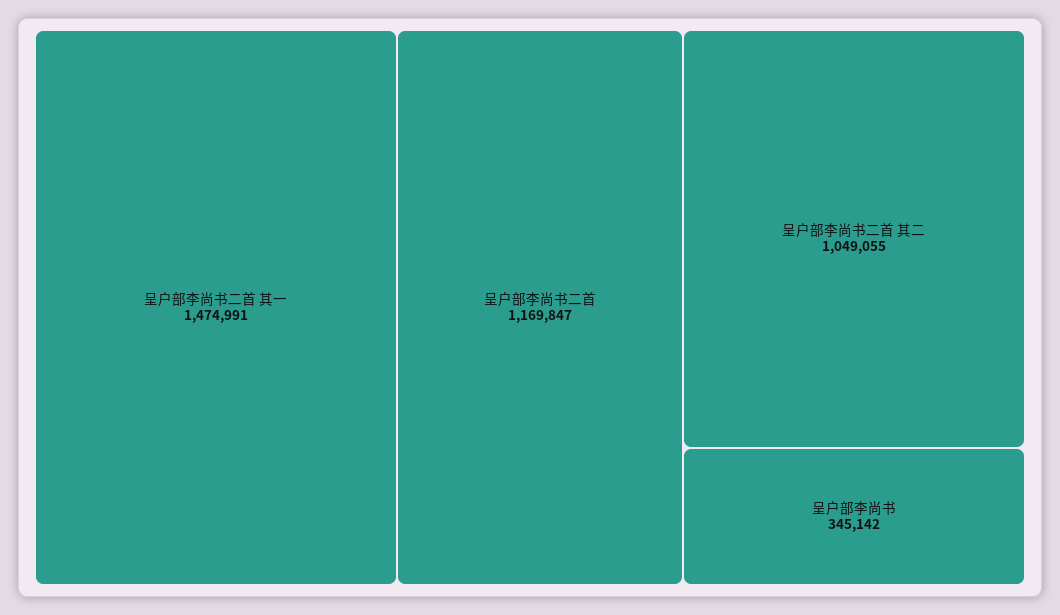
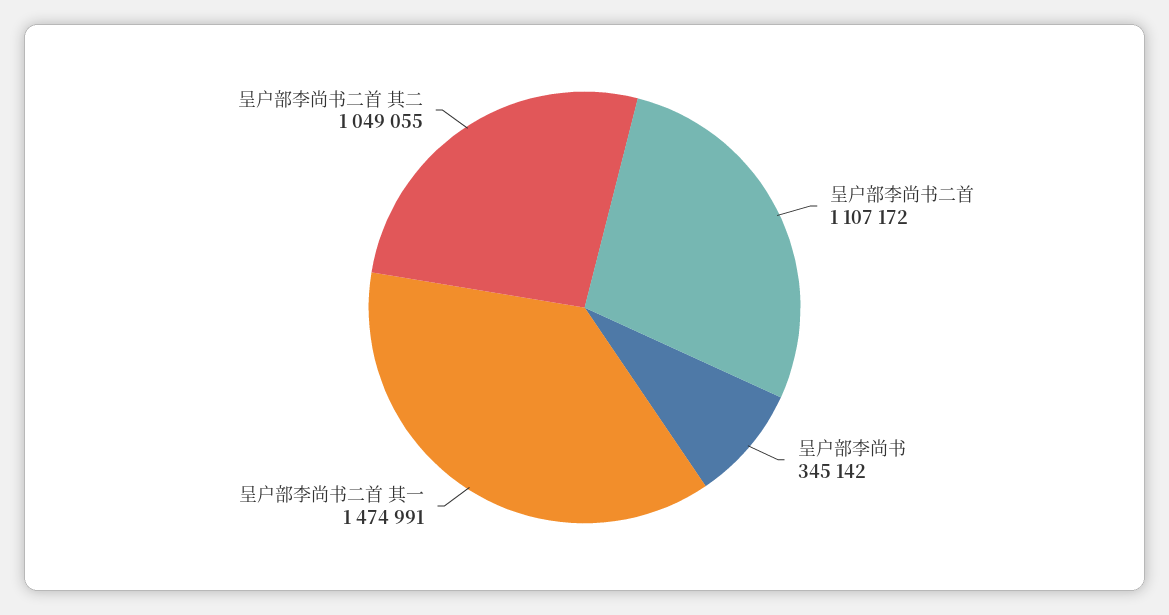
呈户部李尚书二首: 1169847 -> 1107172

